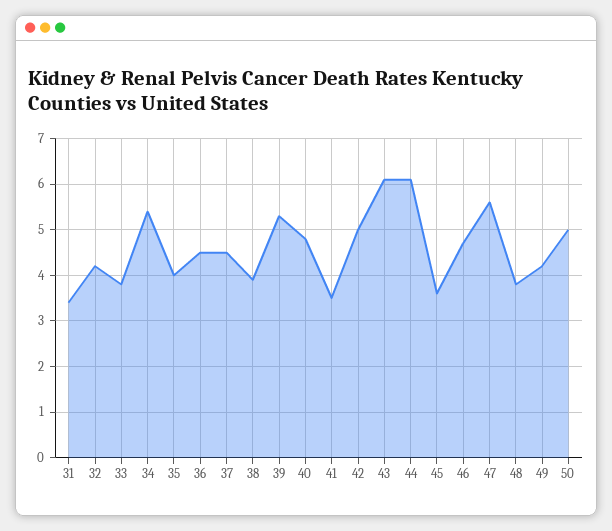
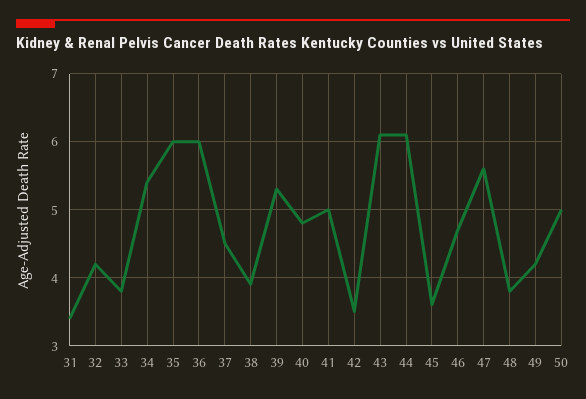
35: 4 -> 6
36: 4.5 -> 6
41: 3.5 -> 5
42: 5 -> 3.5

